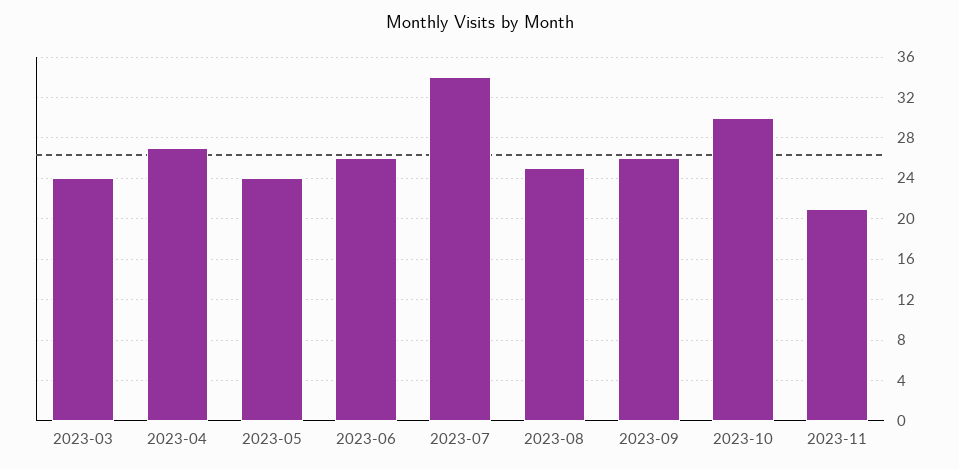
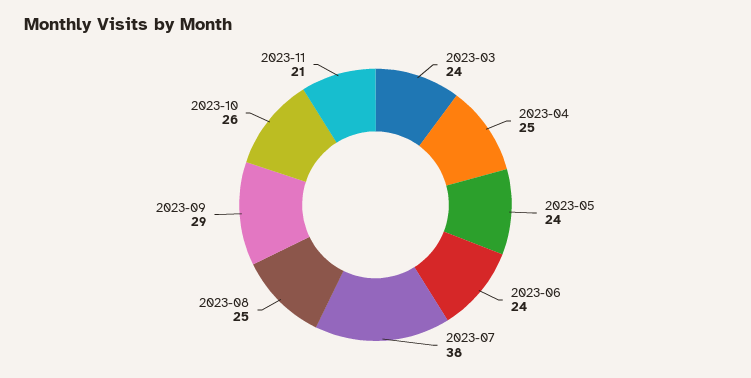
2023-04: 27 -> 25
2023-06: 26 -> 24
2023-07: 34 -> 38
2023-09: 26 -> 29
2023-10: 30 -> 26

